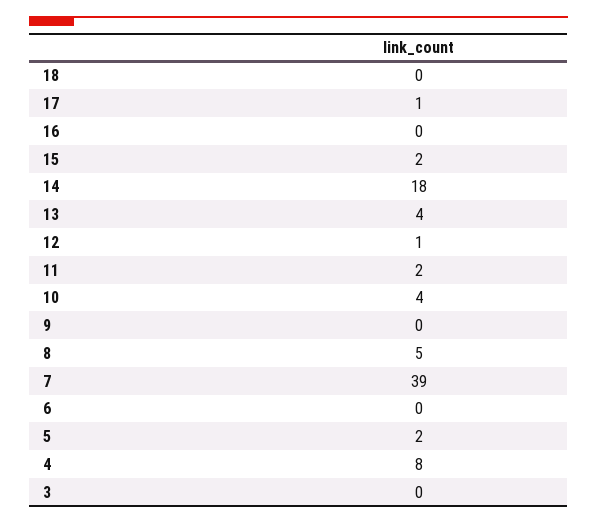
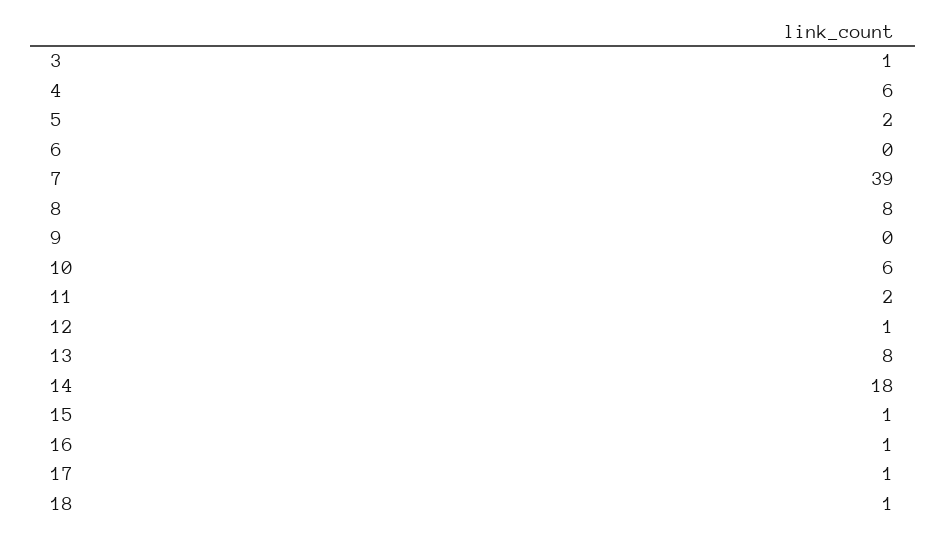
18: 0 -> 1
16: 0 -> 1
15: 2 -> 1
13: 4 -> 8
10: 4 -> 6
8: 5 -> 8
4: 8 -> 6
3: 0 -> 1

